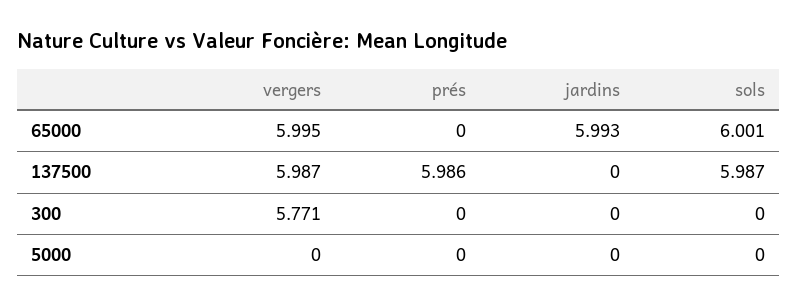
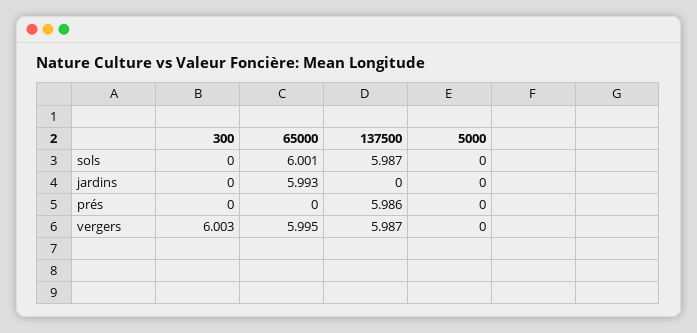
vergers, 300: 5.771 -> 6.003

